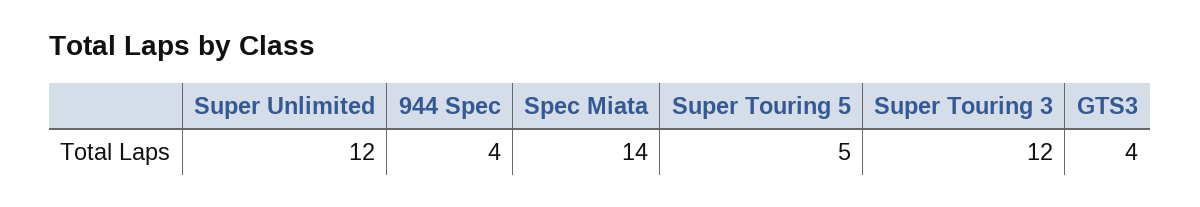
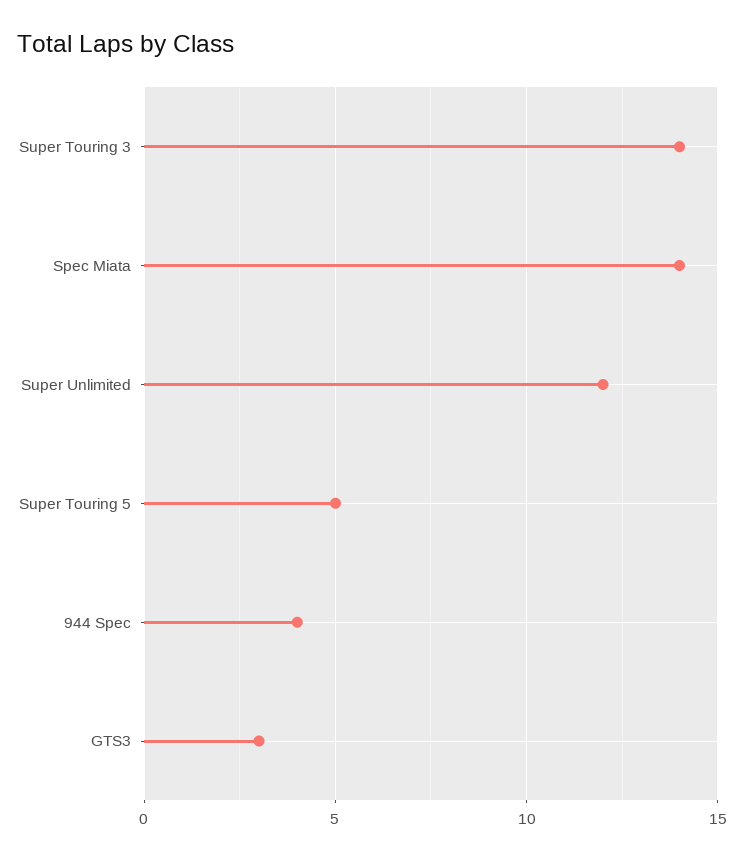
Super Touring 3: 12 -> 14
GTS3: 4 -> 3

